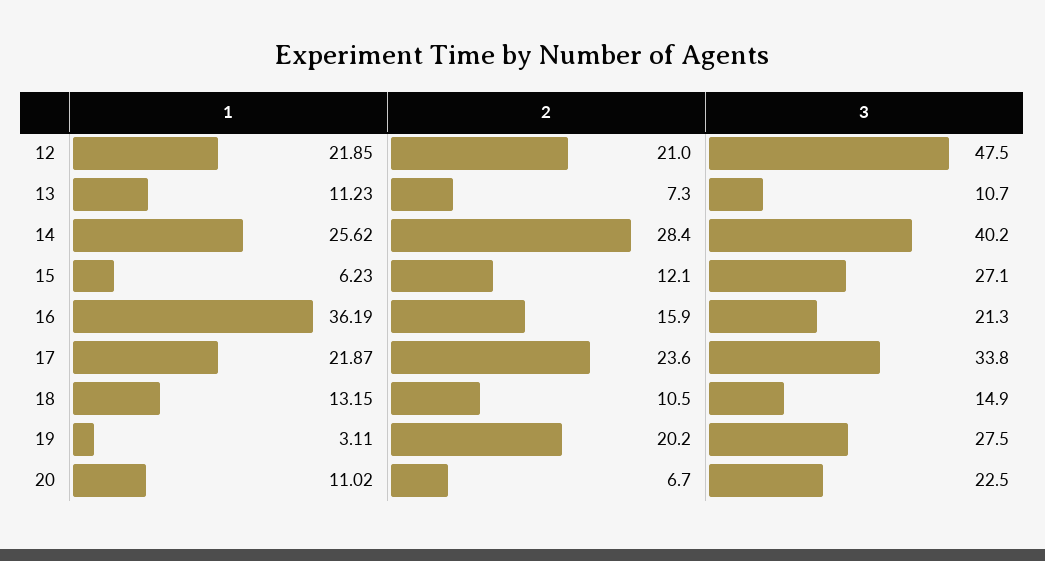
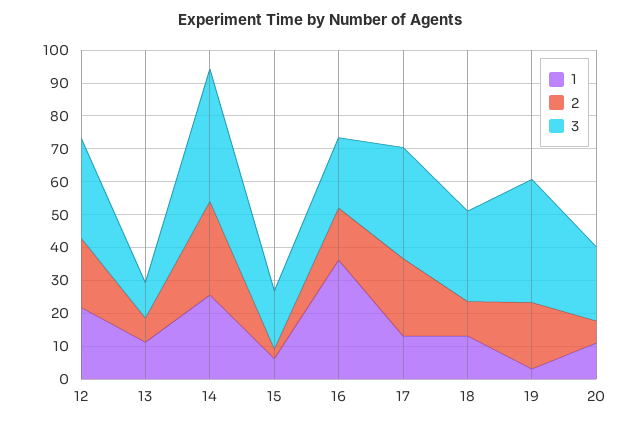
3, 12: 47.5 -> 30
2, 15: 12.1 -> 2.5
3, 15: 27.1 -> 17.5
1, 17: 21.87 -> 12.5
3, 18: 14.9 -> 27.5
3, 19: 27.5 -> 37.5

